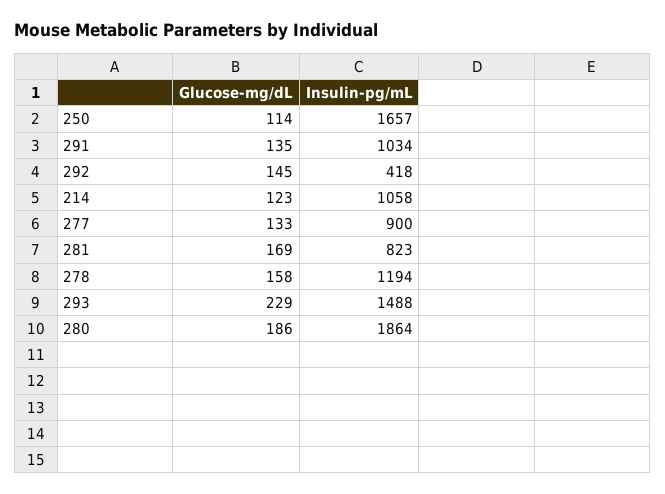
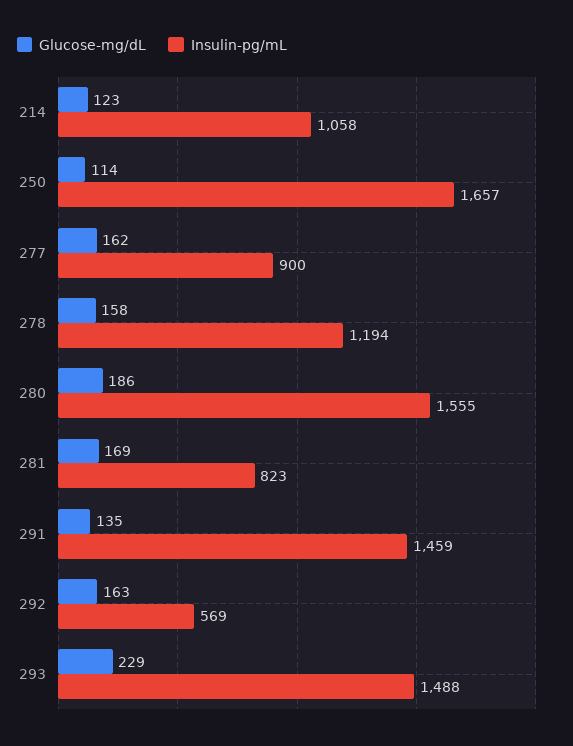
Insulin-pg/mL, 291: 1034 -> 1459
Glucose-mg/dL, 292: 145 -> 163
Insulin-pg/mL, 292: 418 -> 569
Glucose-mg/dL, 277: 133 -> 162
Insulin-pg/mL, 280: 1864 -> 1555

